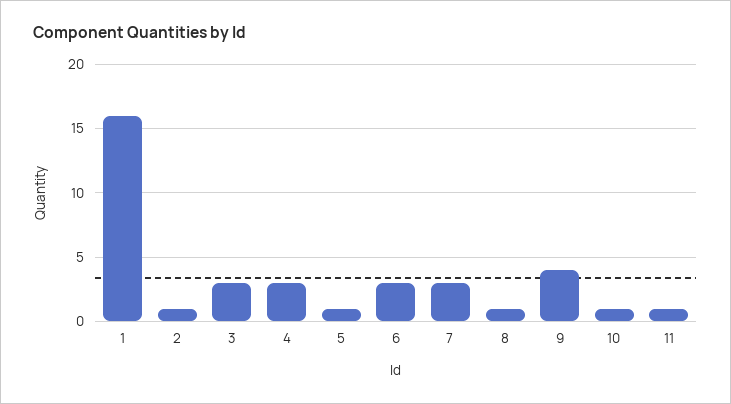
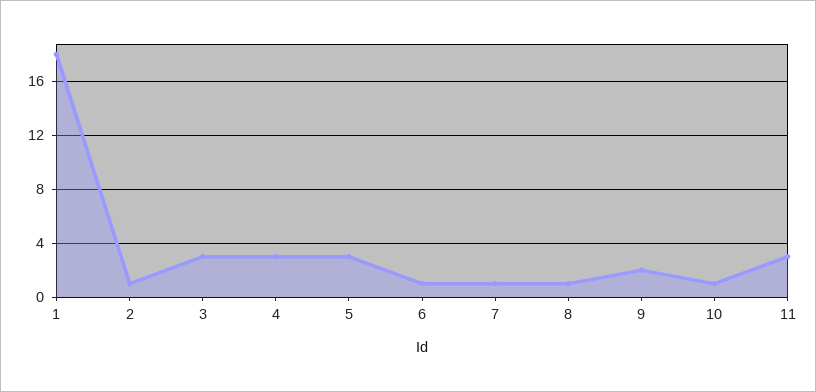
1: 16 -> 18
5: 1 -> 3
6: 3 -> 1
7: 3 -> 1
9: 4 -> 2
11: 1 -> 3

